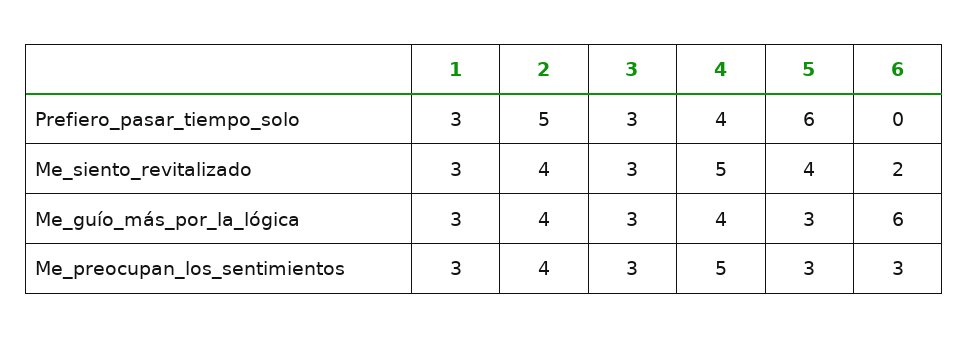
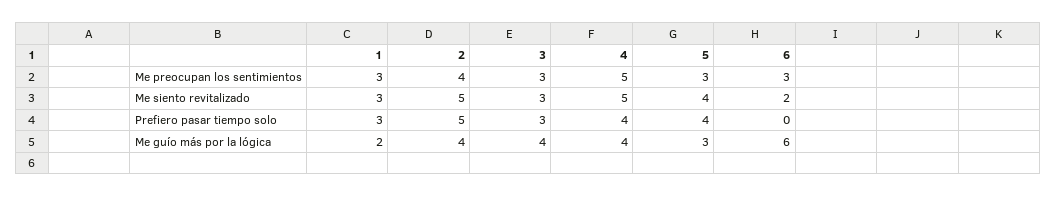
5, Prefiero_pasar_tiempo_solo: 6 -> 4
2, Me_siento_revitalizado: 4 -> 5
1, Me_guío_más_por_la_lógica: 3 -> 2
3, Me_guío_más_por_la_lógica: 3 -> 4

